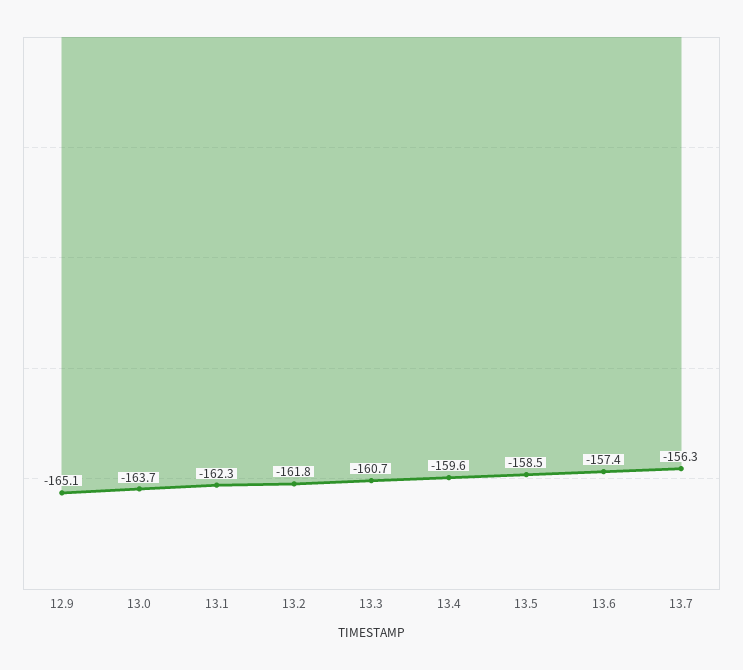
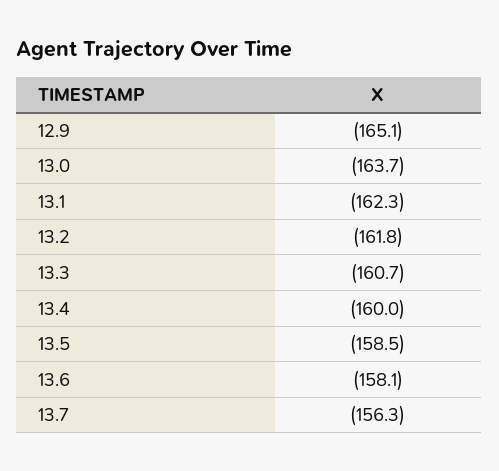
13.4: -159.6 -> -160
13.6: -157.4 -> -158.1

